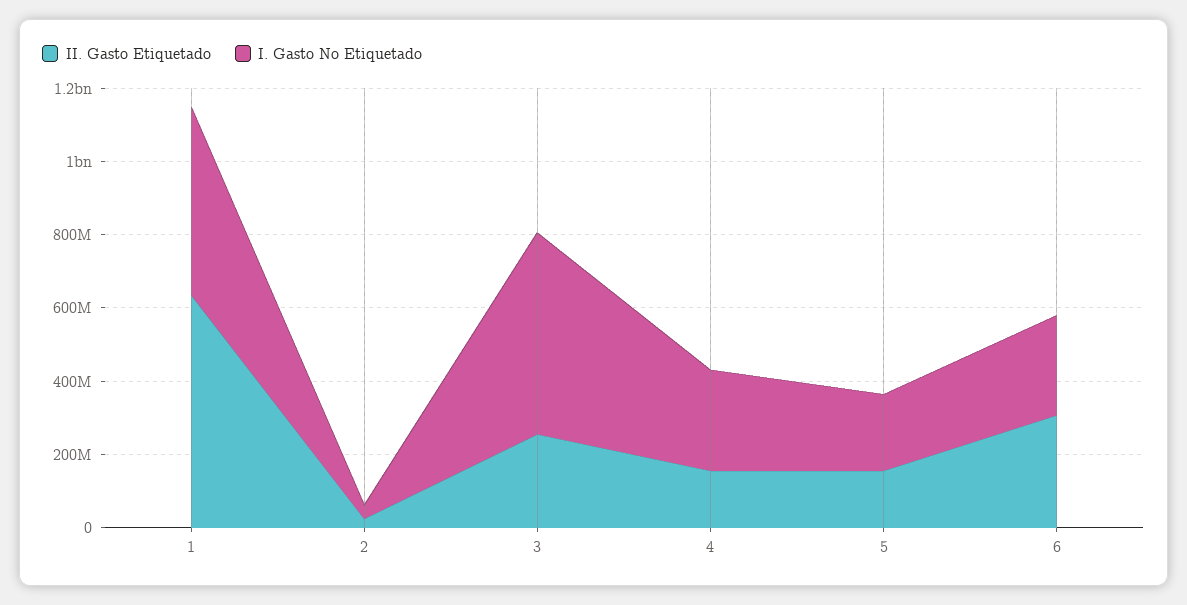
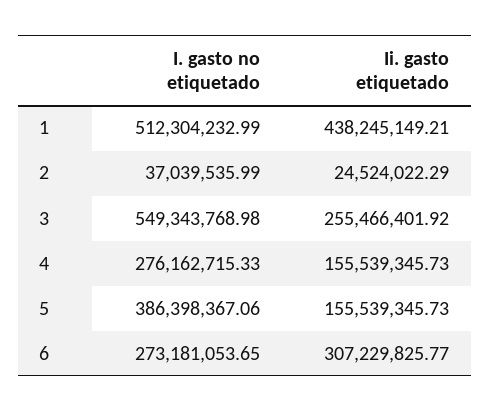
II. Gasto Etiquetado, 1: 650000000 -> 438245149.21
I. Gasto No Etiquetado, 5: 200000000 -> 386398367.06

